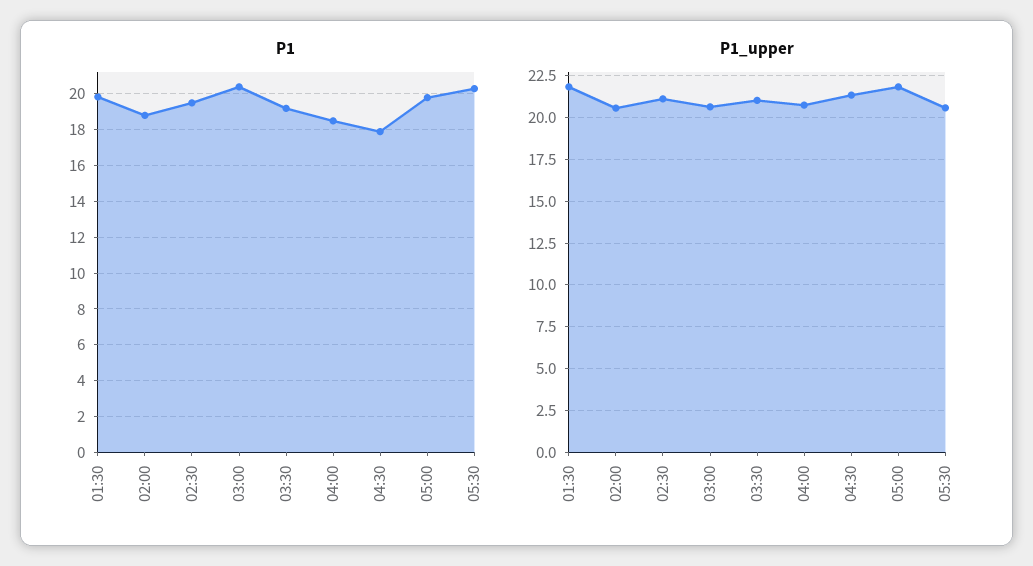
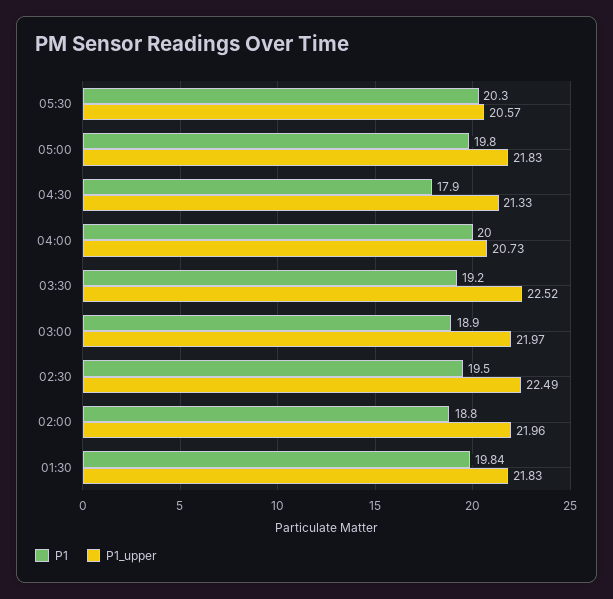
P1, 03:00: 20.5 -> 18.9
P1, 04:00: 18.5 -> 20
P1_upper, 02:00: 20.5 -> 21.96
P1_upper, 02:30: 21 -> 22.49
P1_upper, 03:00: 20.5 -> 21.97
P1_upper, 03:30: 21 -> 22.52

